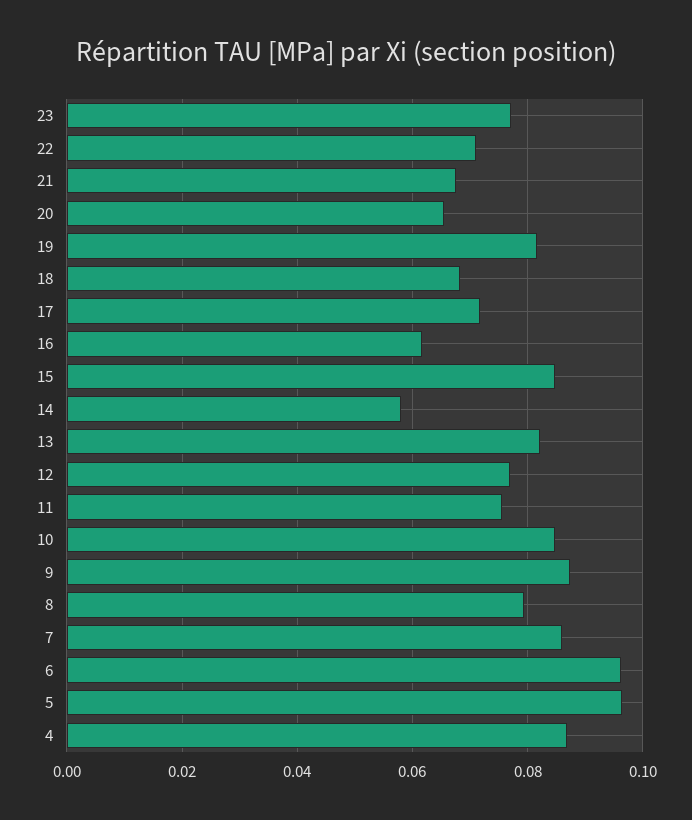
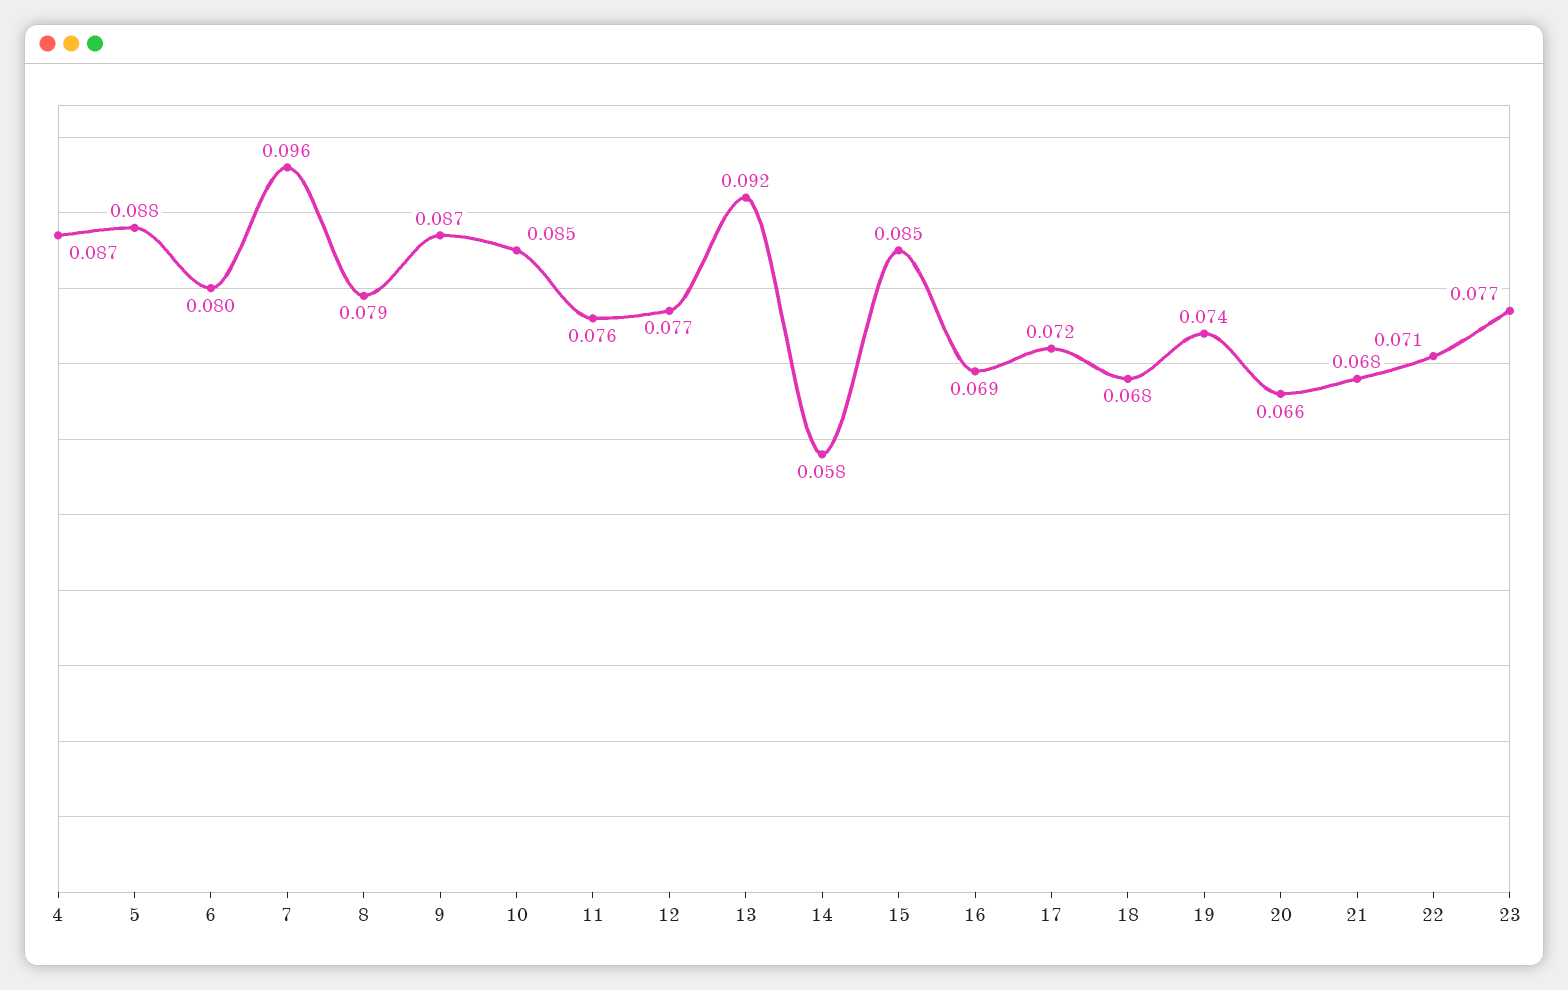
19: 0.082 -> 0.074
16: 0.062 -> 0.069
13: 0.082 -> 0.092
7: 0.086 -> 0.096
6: 0.096 -> 0.08
5: 0.096 -> 0.088

